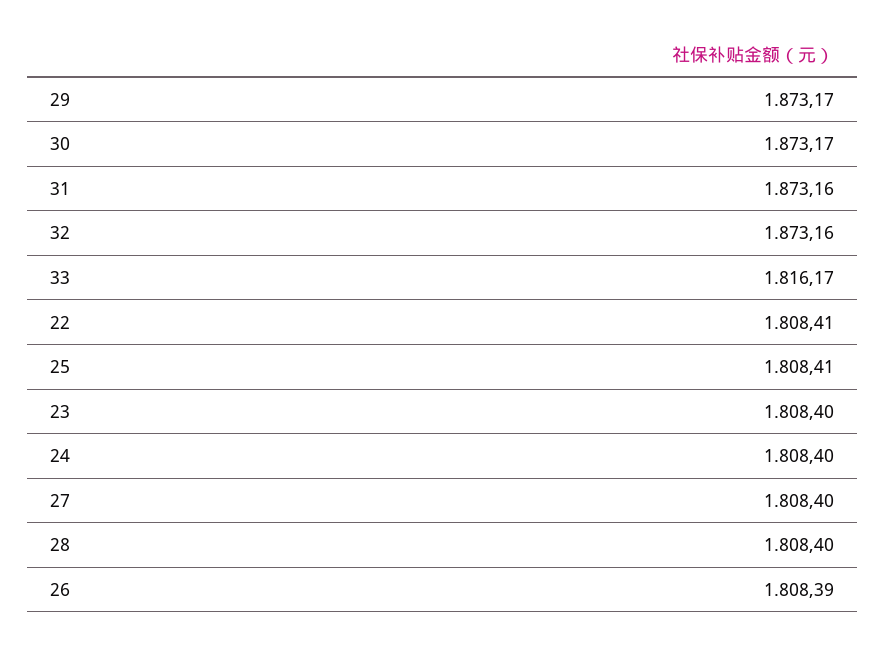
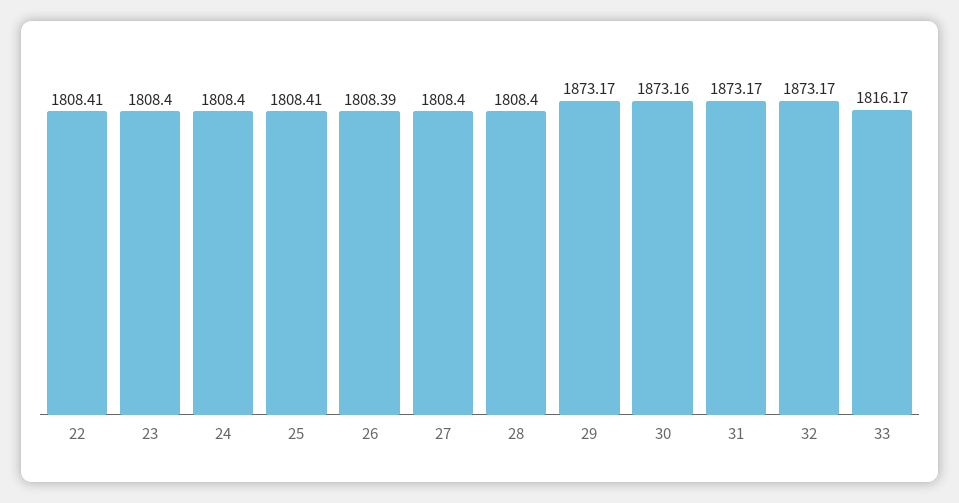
30: 1873.17 -> 1873.16
31: 1873.16 -> 1873.17
32: 1873.16 -> 1873.17

